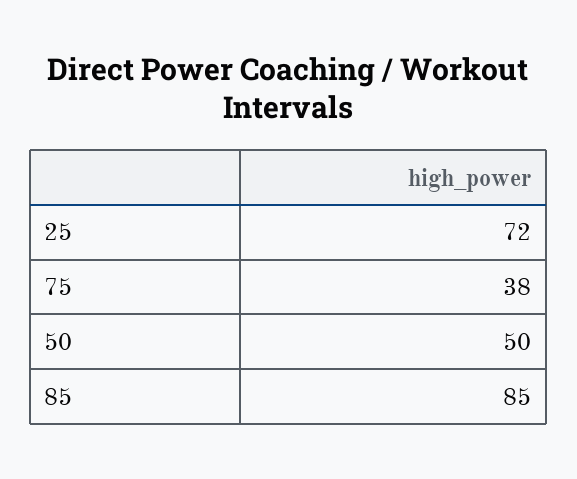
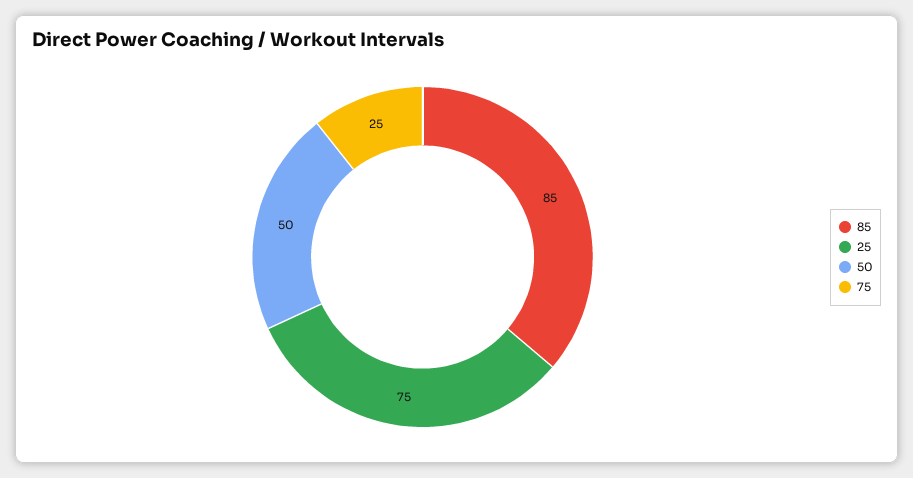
25: 72 -> 75
75: 38 -> 25

